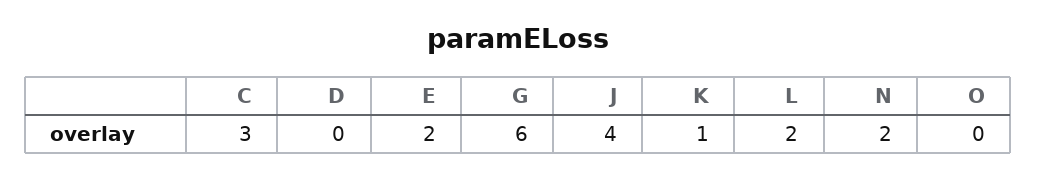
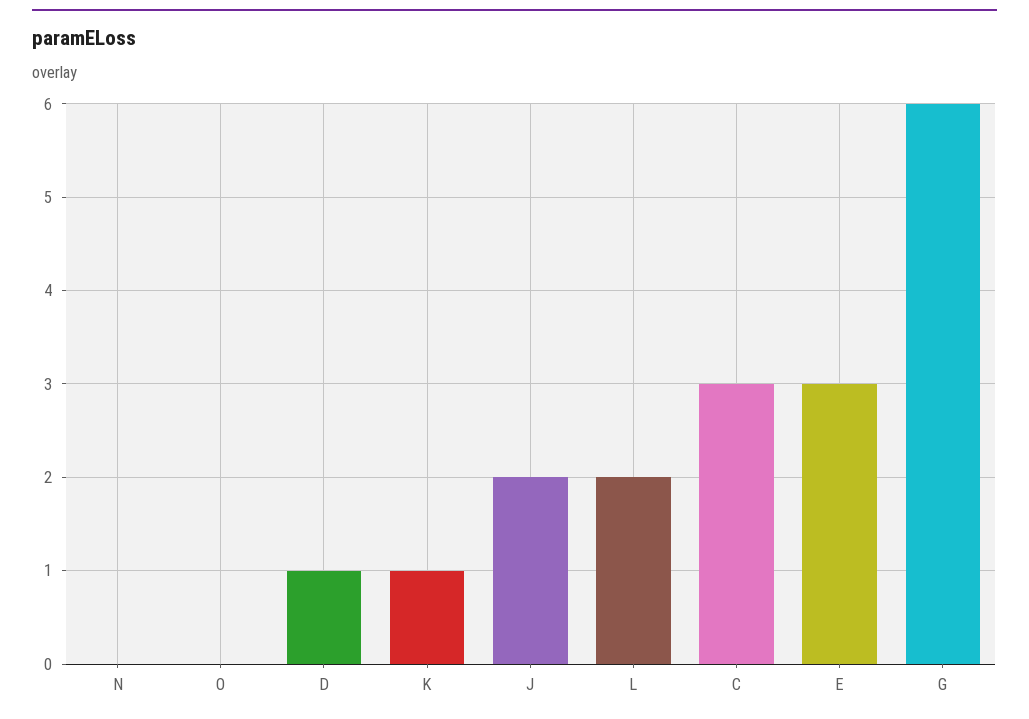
D: 0 -> 1
E: 2 -> 3
J: 4 -> 2
N: 2 -> 0

